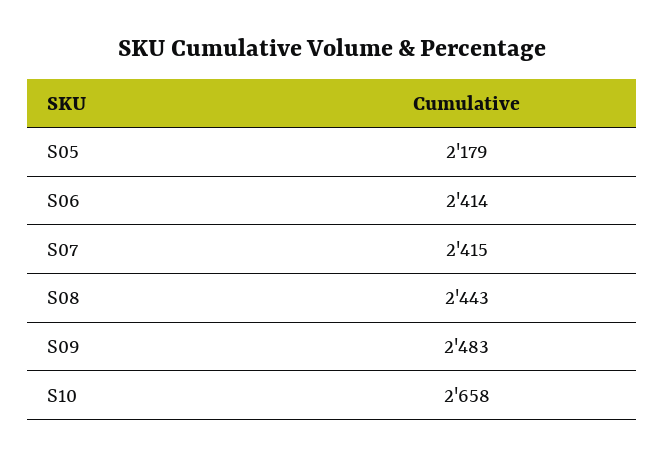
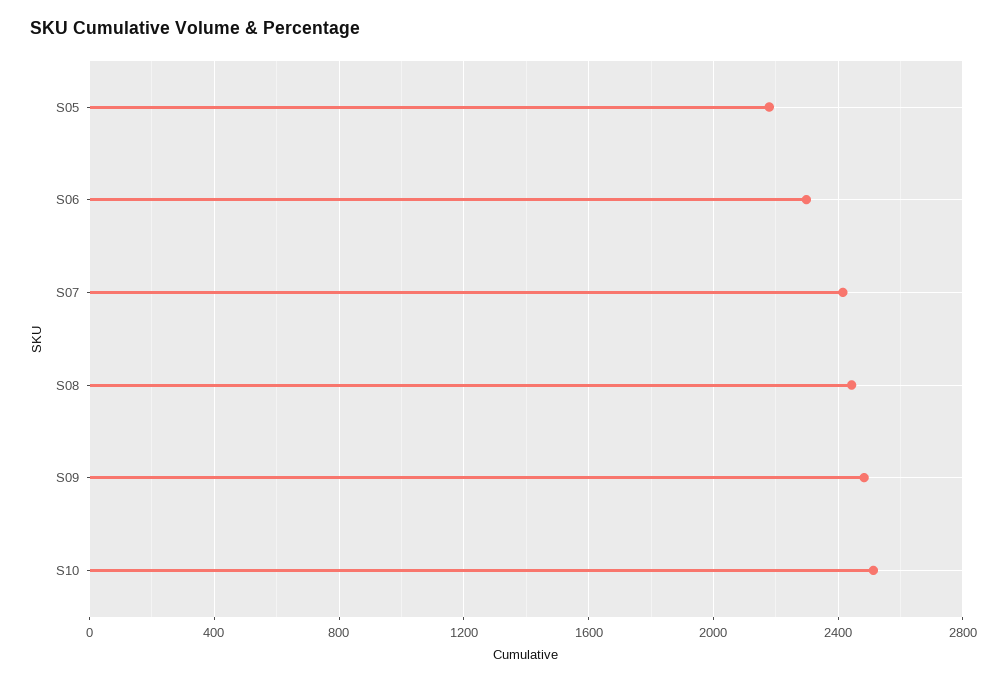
S06: 2414 -> 2300
S10: 2658 -> 2500

